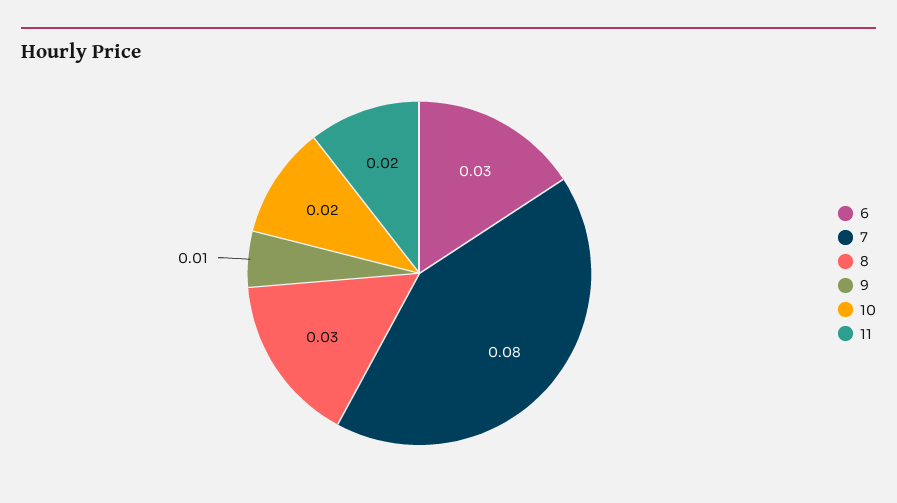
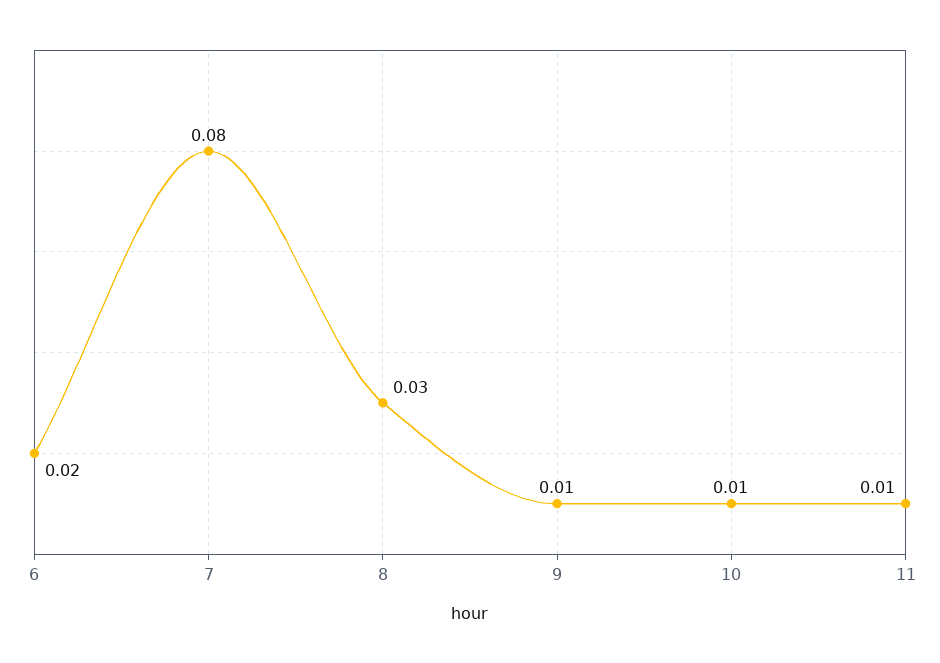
6: 0.03 -> 0.02
10: 0.02 -> 0.01
11: 0.02 -> 0.01

